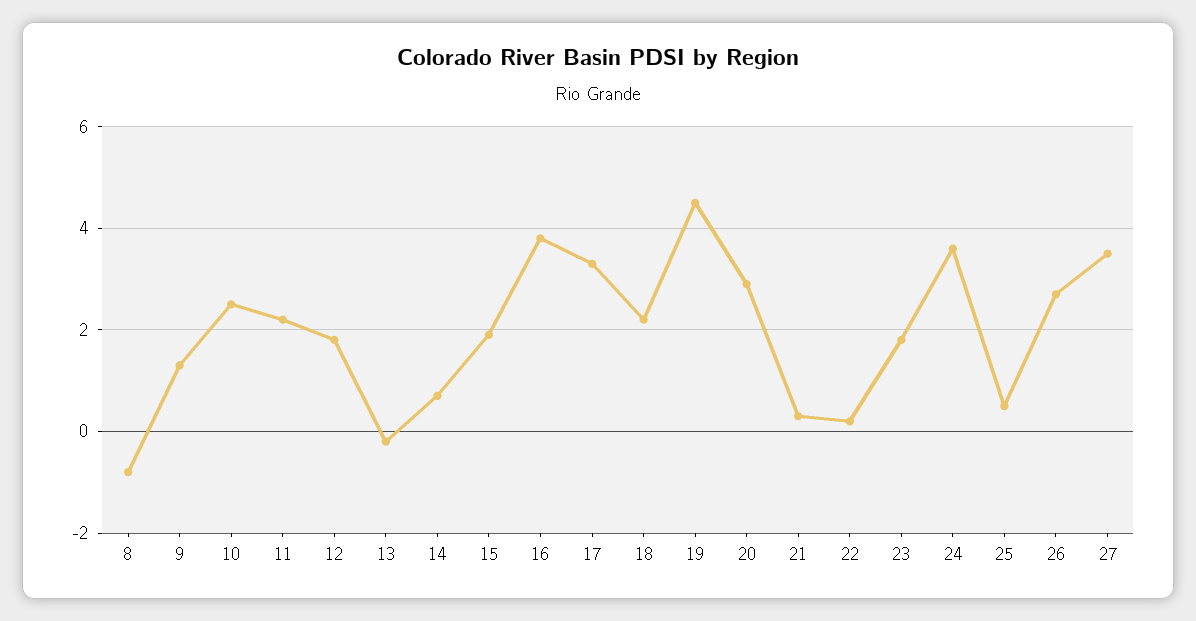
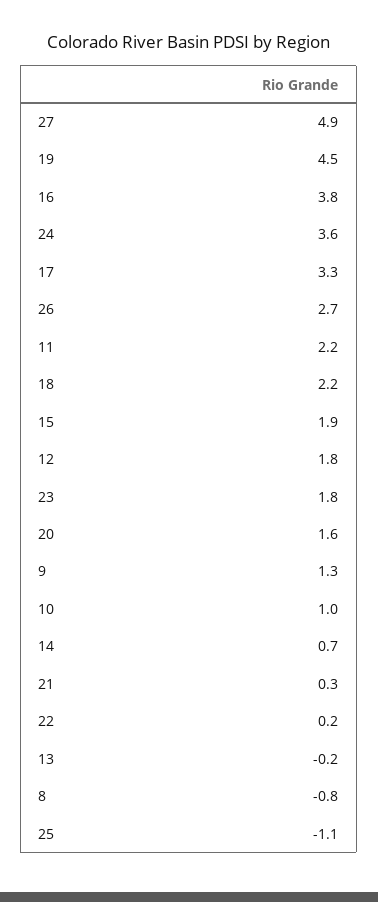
10: 2.5 -> 1
20: 3 -> 1.6
25: 0.5 -> -1.1
27: 3.5 -> 4.9

